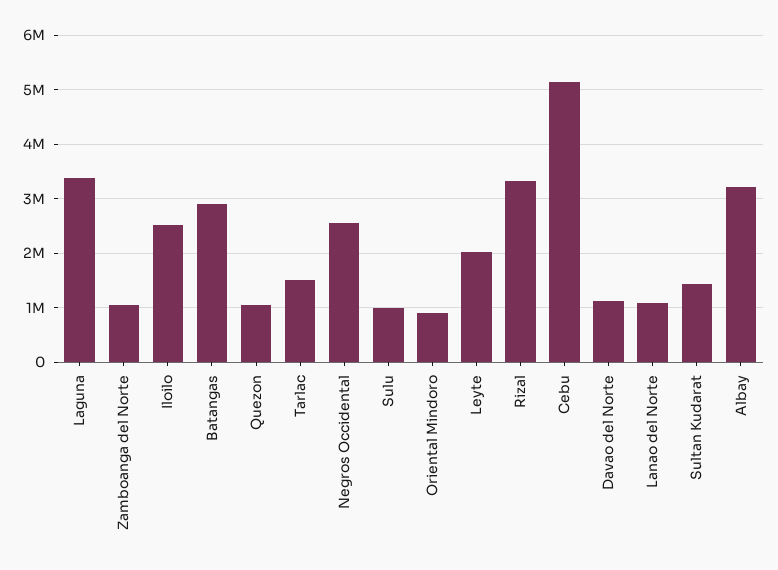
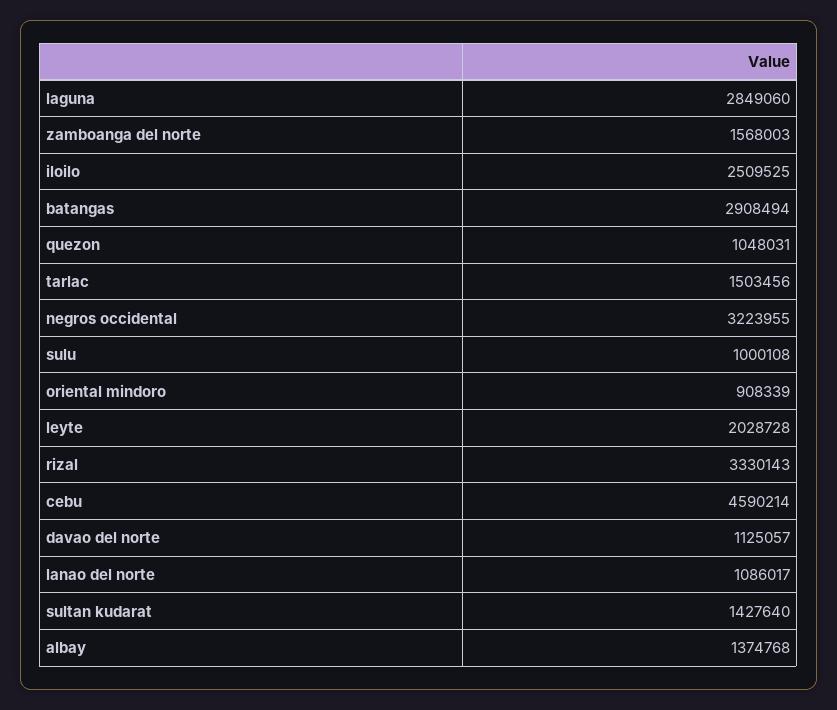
Laguna: 3400000 -> 2849060
Zamboanga del Norte: 1000000 -> 1568003
Negros Occidental: 2600000 -> 3223955
Cebu: 5200000 -> 4590214
Albay: 3200000 -> 1374768

